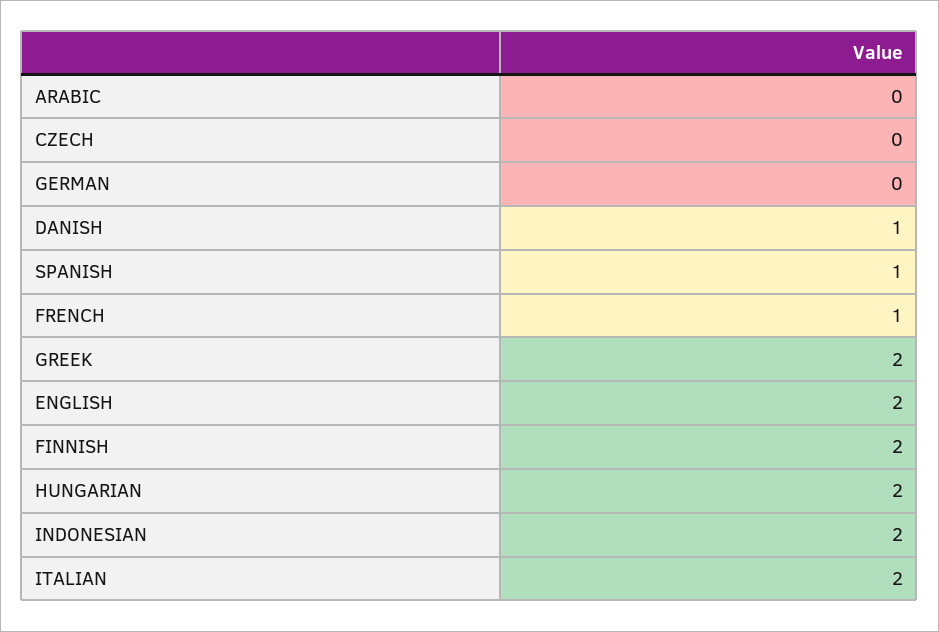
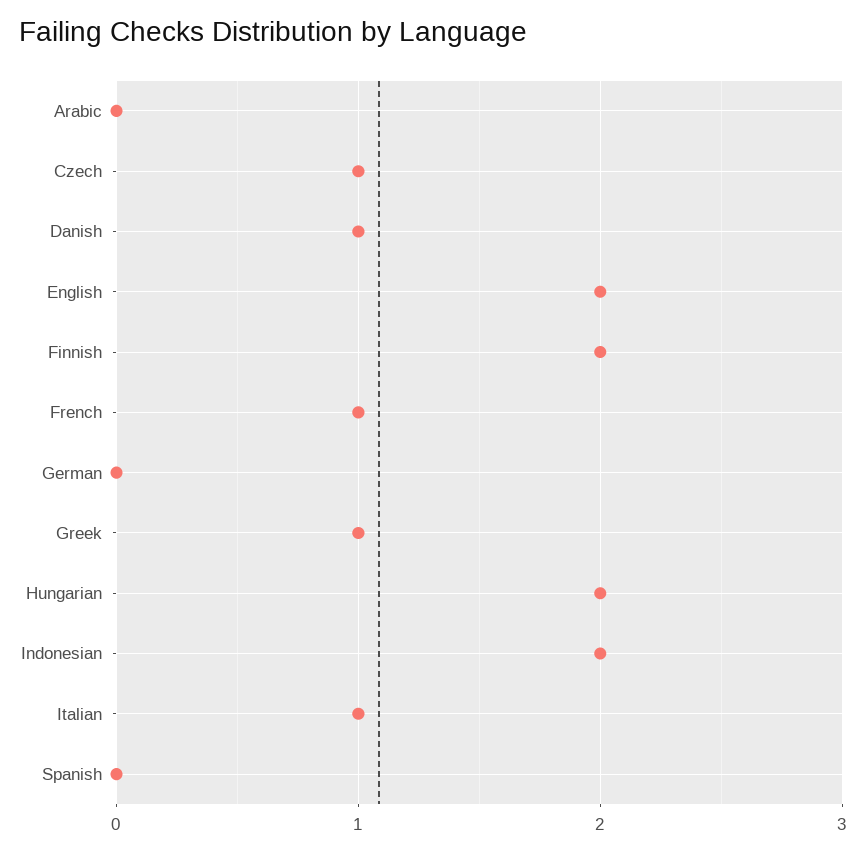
CZECH: 0 -> 1
SPANISH: 1 -> 0
GREEK: 2 -> 1
ITALIAN: 2 -> 1

